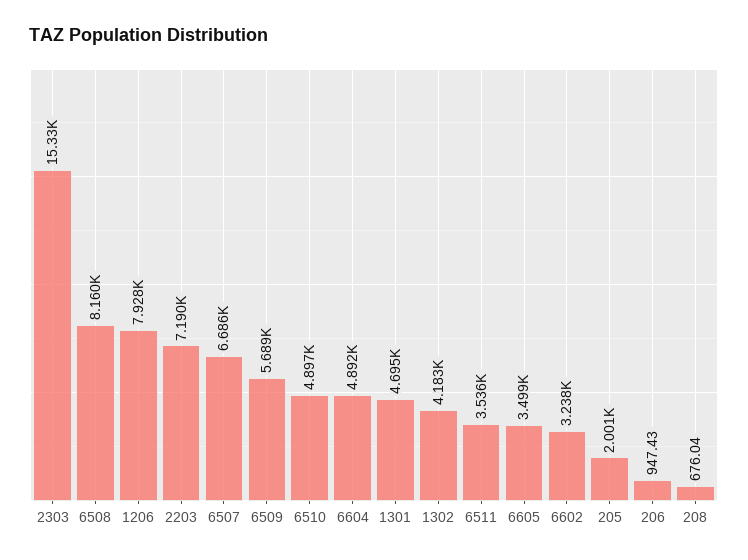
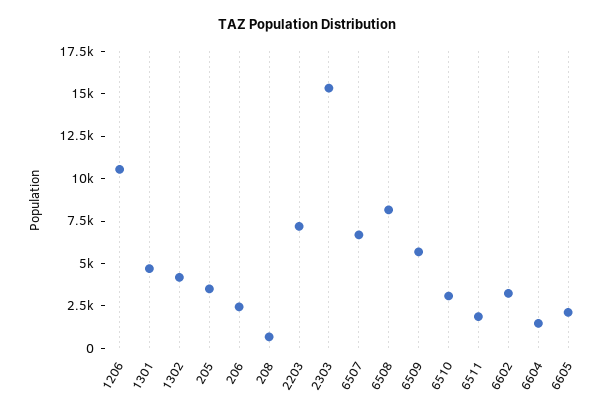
1206: 7928 -> 10500
6510: 4897 -> 3000
6604: 4892 -> 1500
6511: 3536 -> 2000
6605: 3499 -> 2000
205: 2001 -> 3500
206: 947.43 -> 2500

